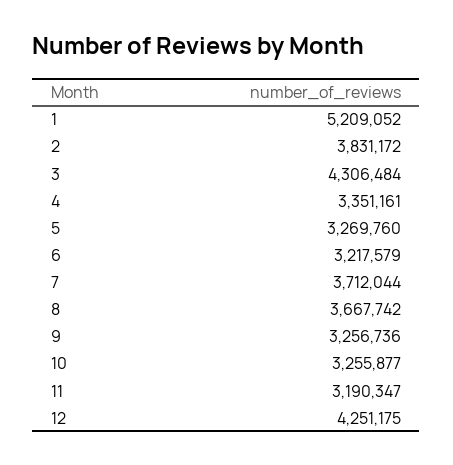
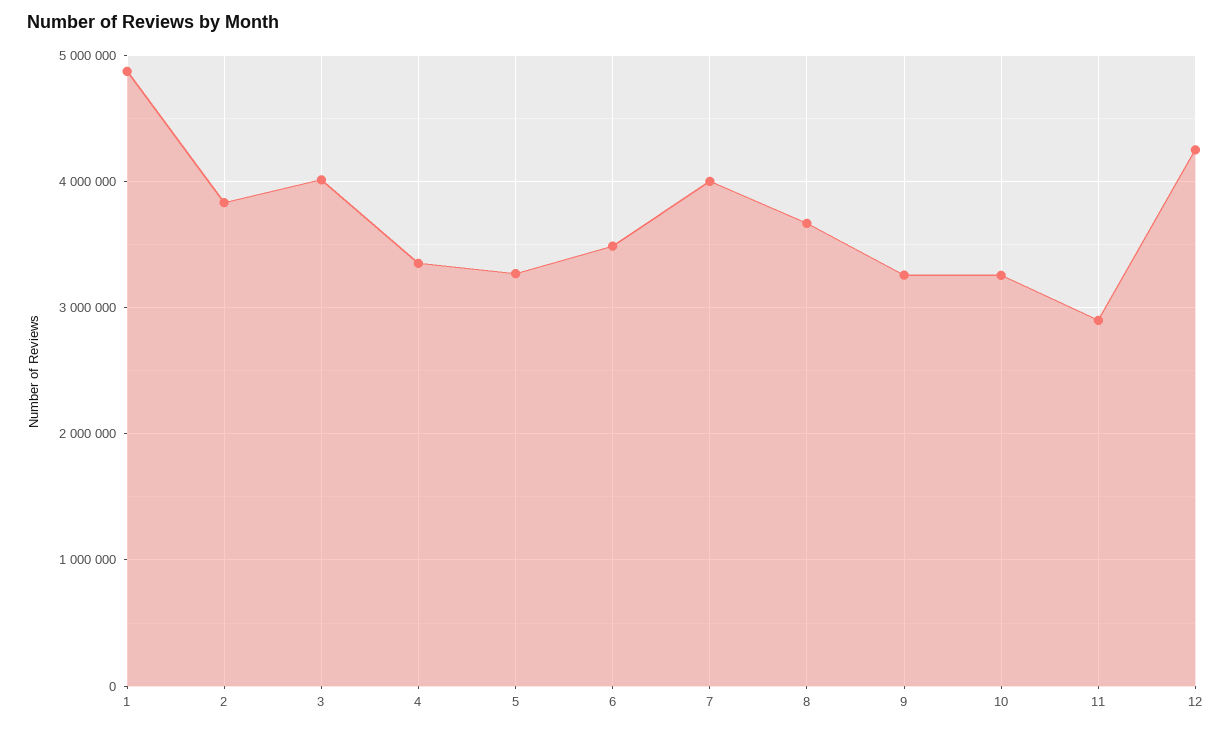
1: 5209052 -> 4900000
3: 4306484 -> 4000000
6: 3217579 -> 3500000
7: 3712044 -> 4000000
11: 3190347 -> 2900000

